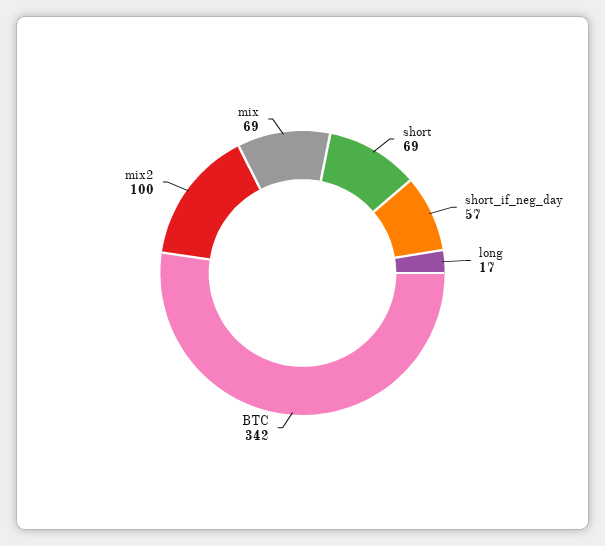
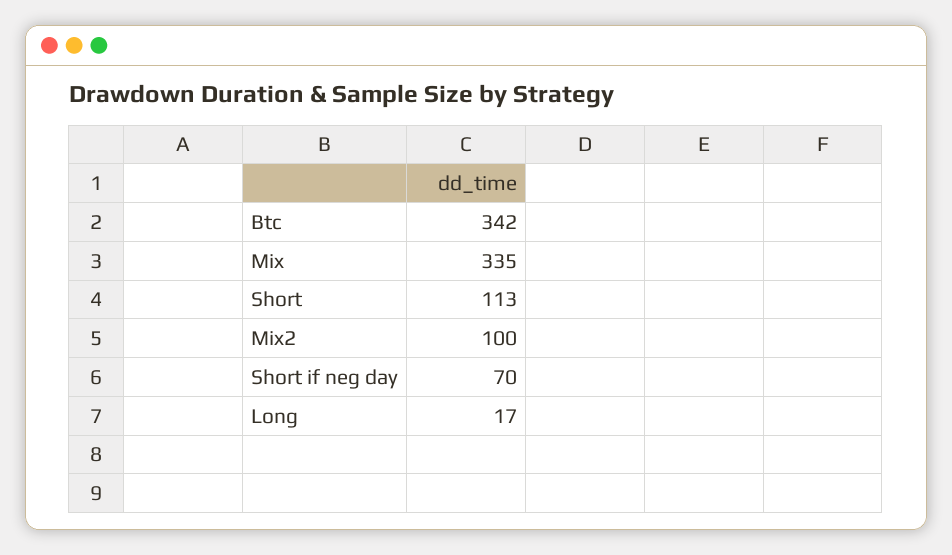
short: 69 -> 113
short_if_neg_day: 57 -> 70
mix: 69 -> 335

